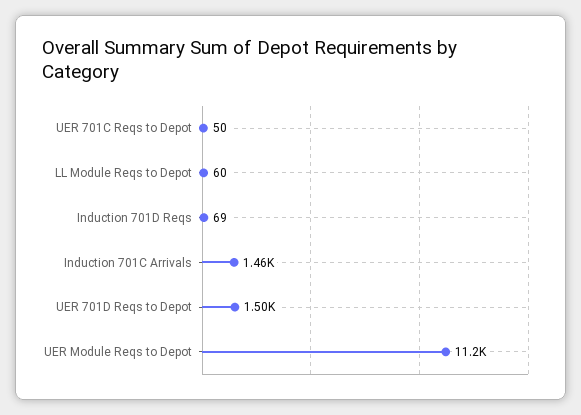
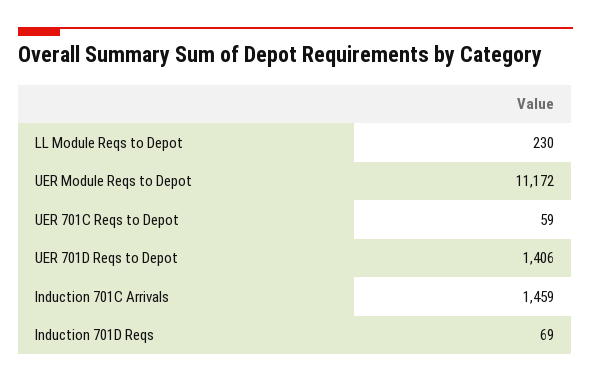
UER 701C Reqs to Depot: 50 -> 59
LL Module Reqs to Depot: 60 -> 230
UER 701D Reqs to Depot: 1500 -> 1406

